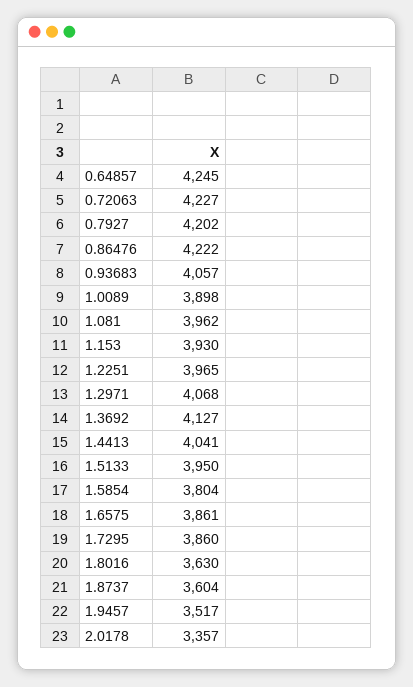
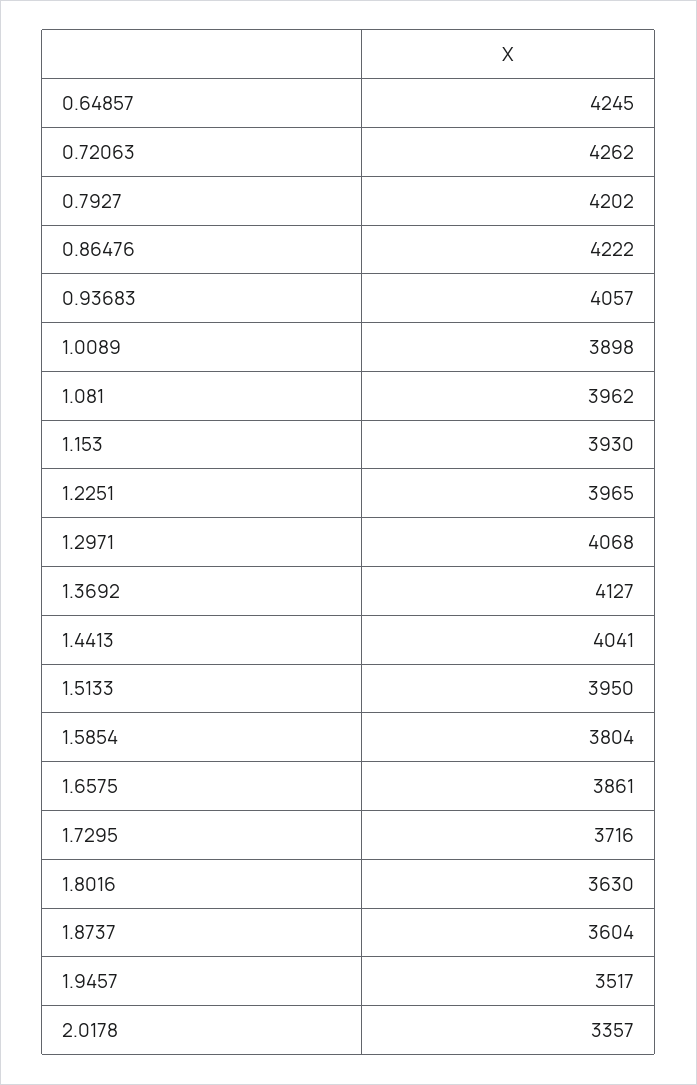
0.72063: 4227 -> 4262
1.7295: 3860 -> 3716

